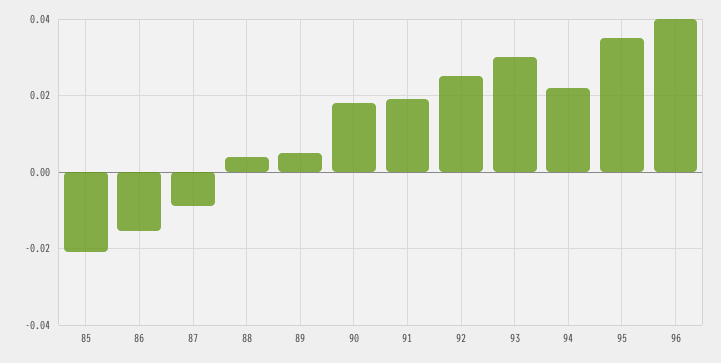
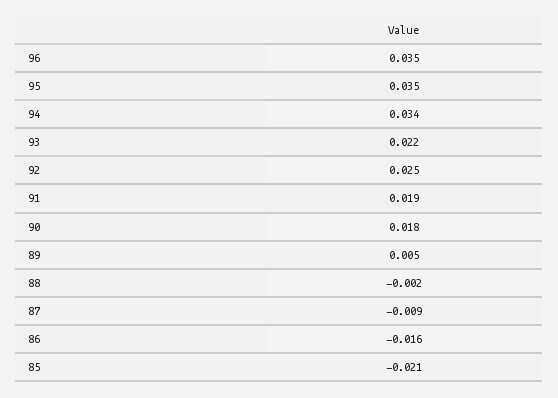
88: 0.004 -> -0.002
93: 0.03 -> 0.022
94: 0.022 -> 0.034
96: 0.04 -> 0.035

